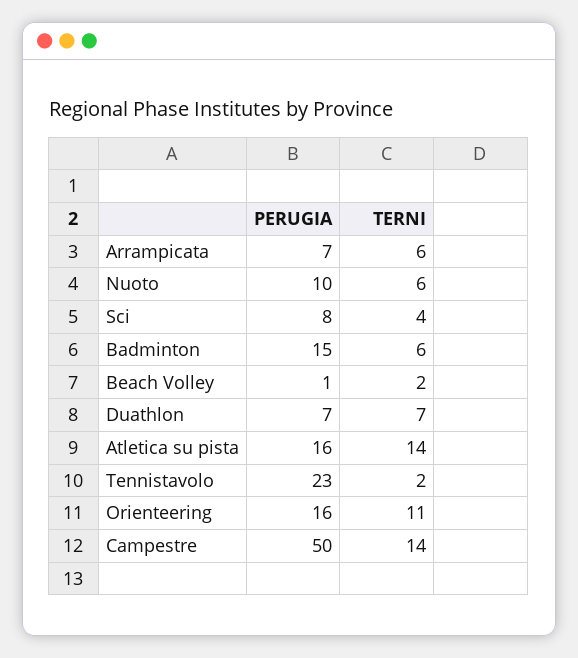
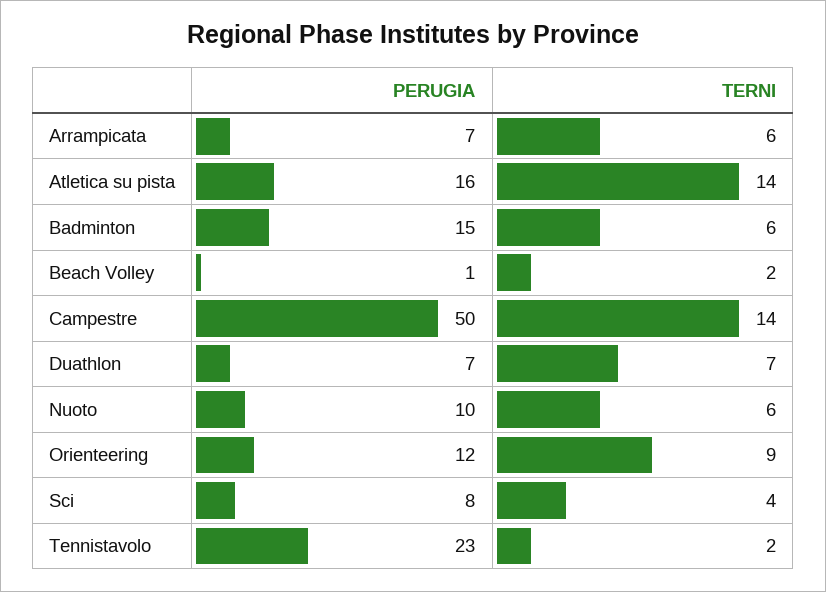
PERUGIA, Orienteering: 16 -> 12
TERNI, Orienteering: 11 -> 9

